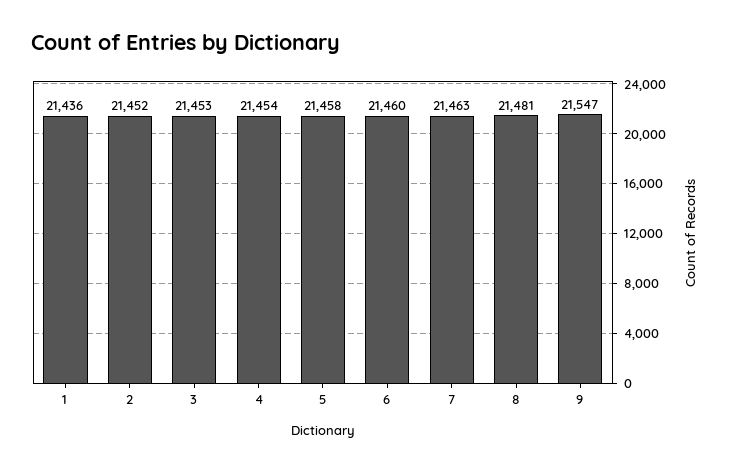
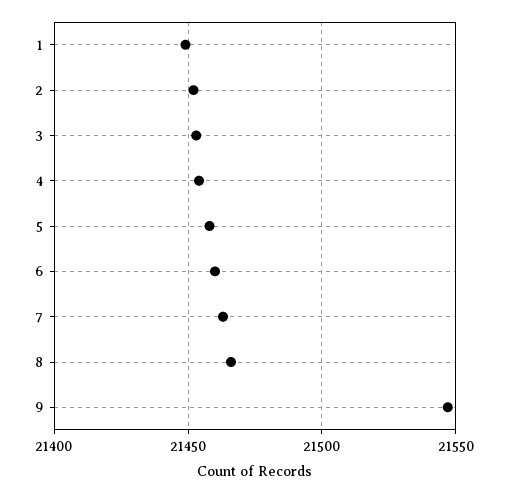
1: 21436 -> 21450
8: 21481 -> 21465

